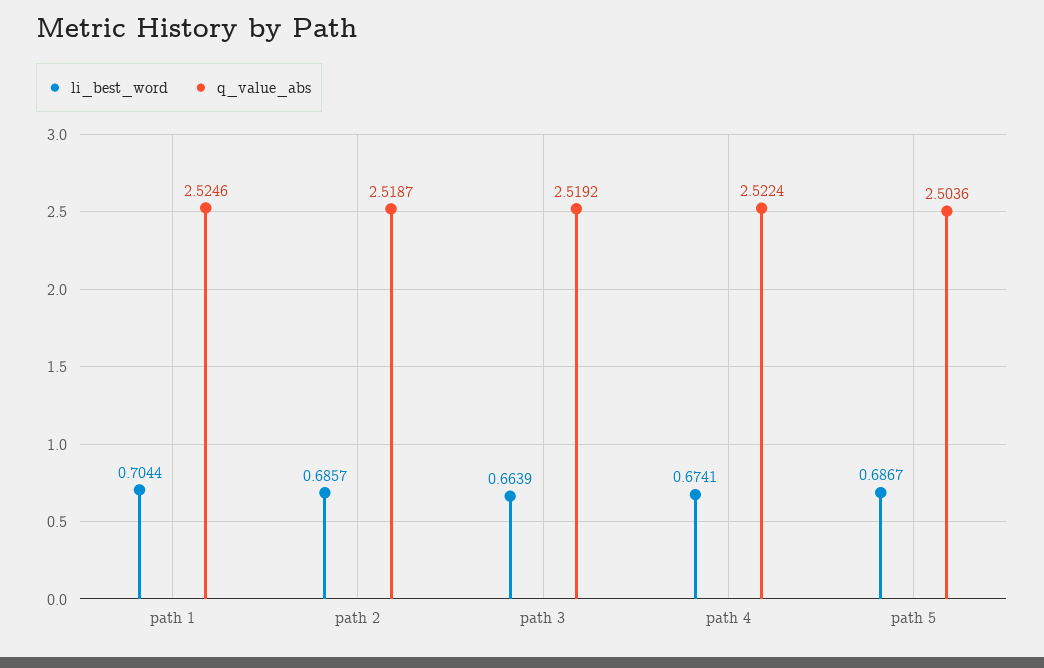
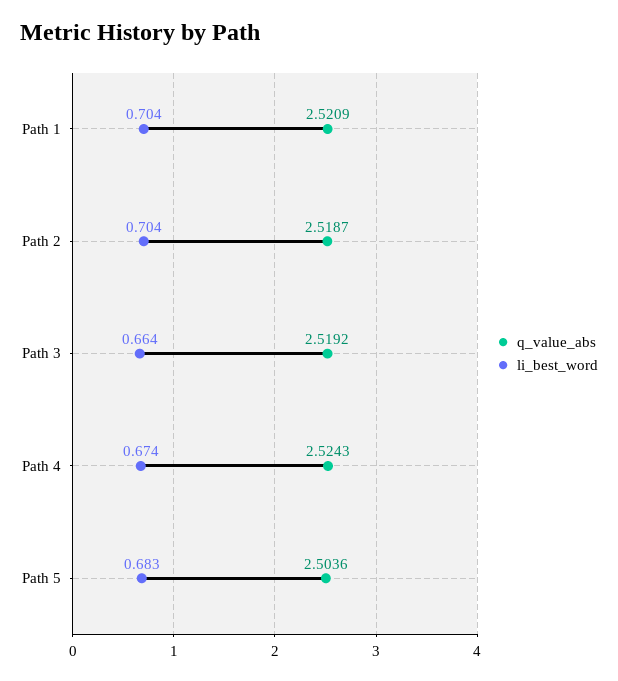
q_value_abs, path 1: 2.5246 -> 2.5209
li_best_word, path 2: 0.6857 -> 0.704
q_value_abs, path 4: 2.5224 -> 2.5243
li_best_word, path 5: 0.6867 -> 0.683

